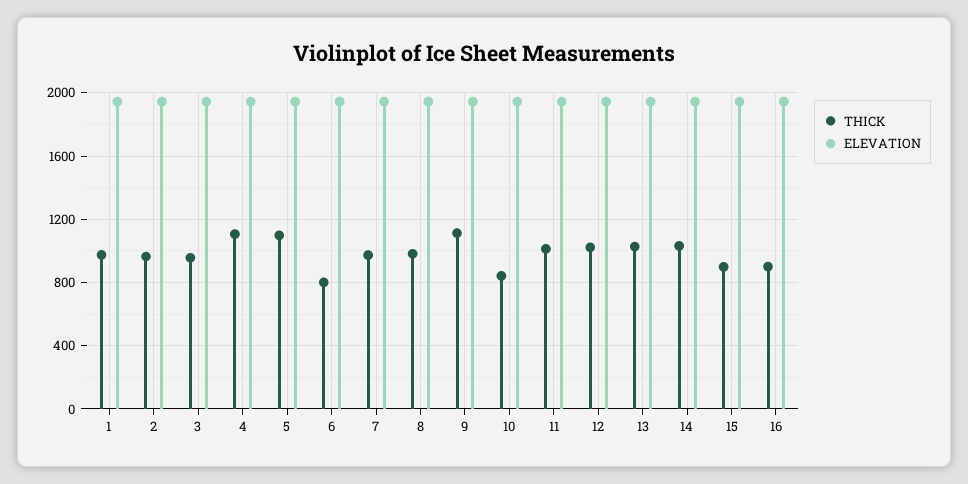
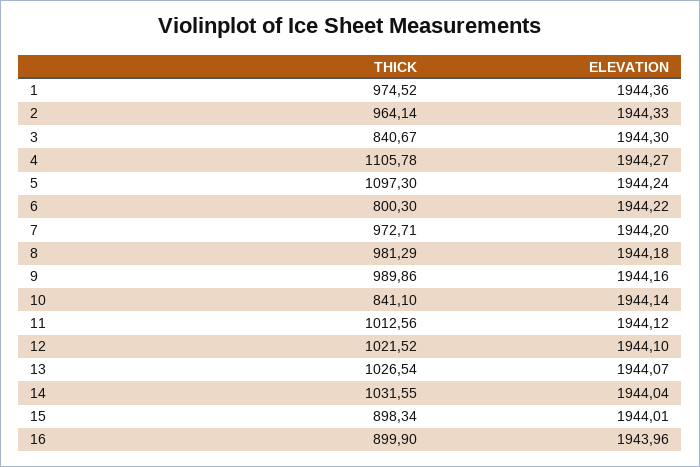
THICK, 3: 950 -> 840.67
THICK, 9: 1100 -> 989.86

